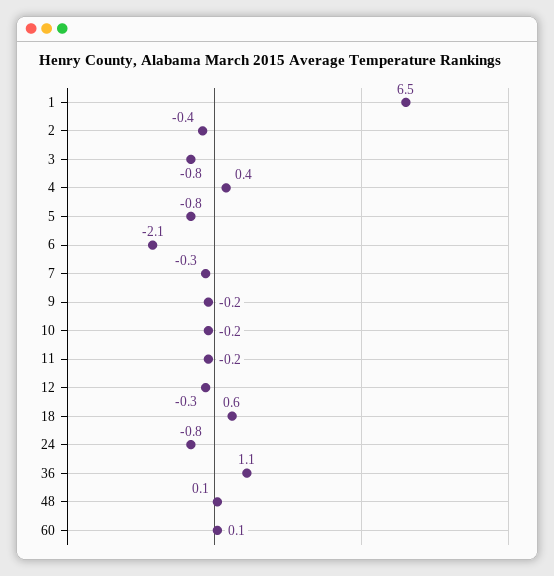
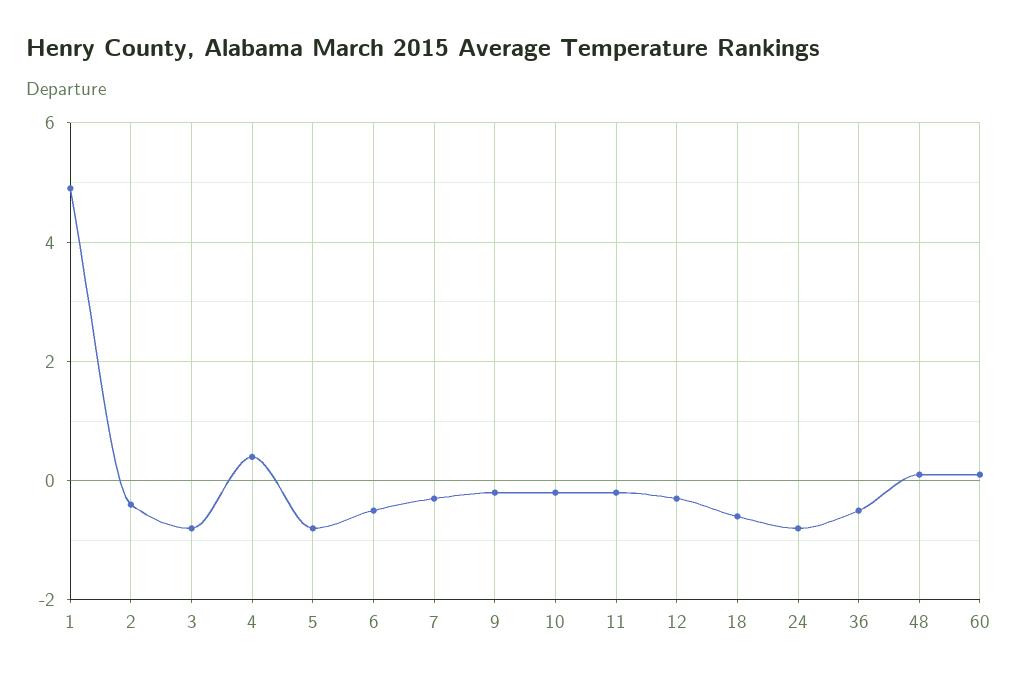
1: 6.5 -> 5
6: -2.1 -> -0.5
18: 0.6 -> -0.5
36: 1.1 -> -0.5

